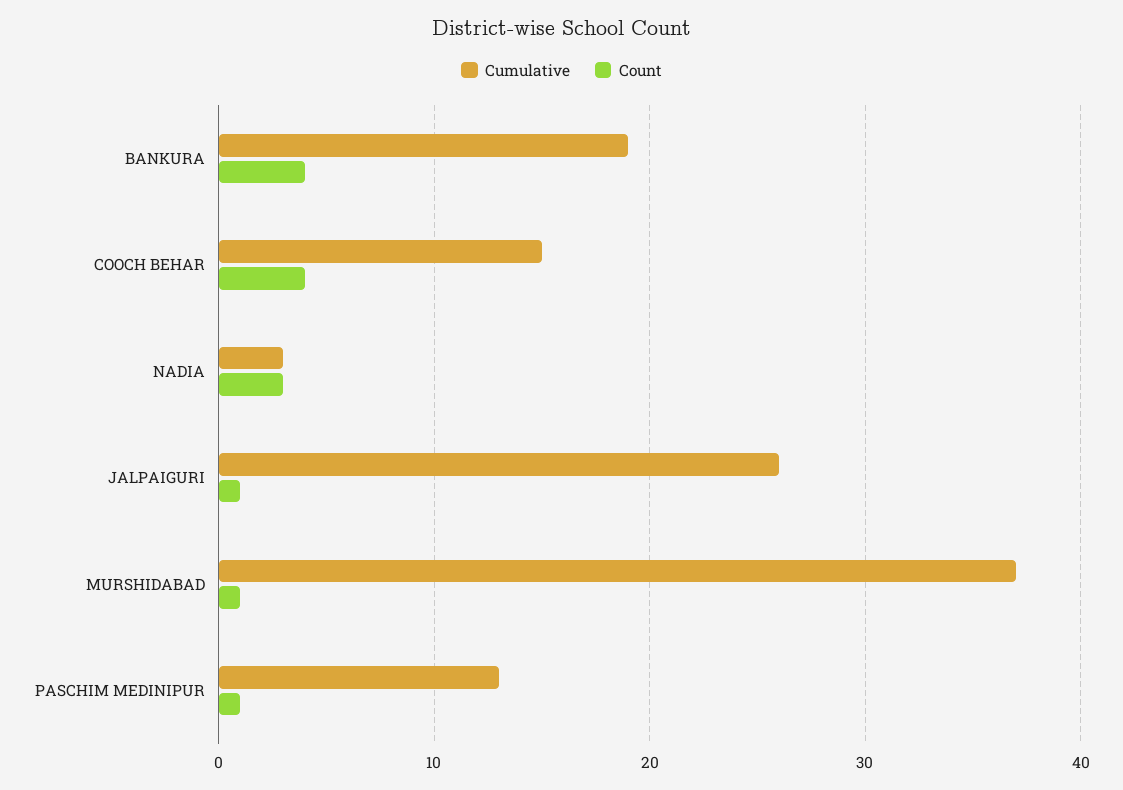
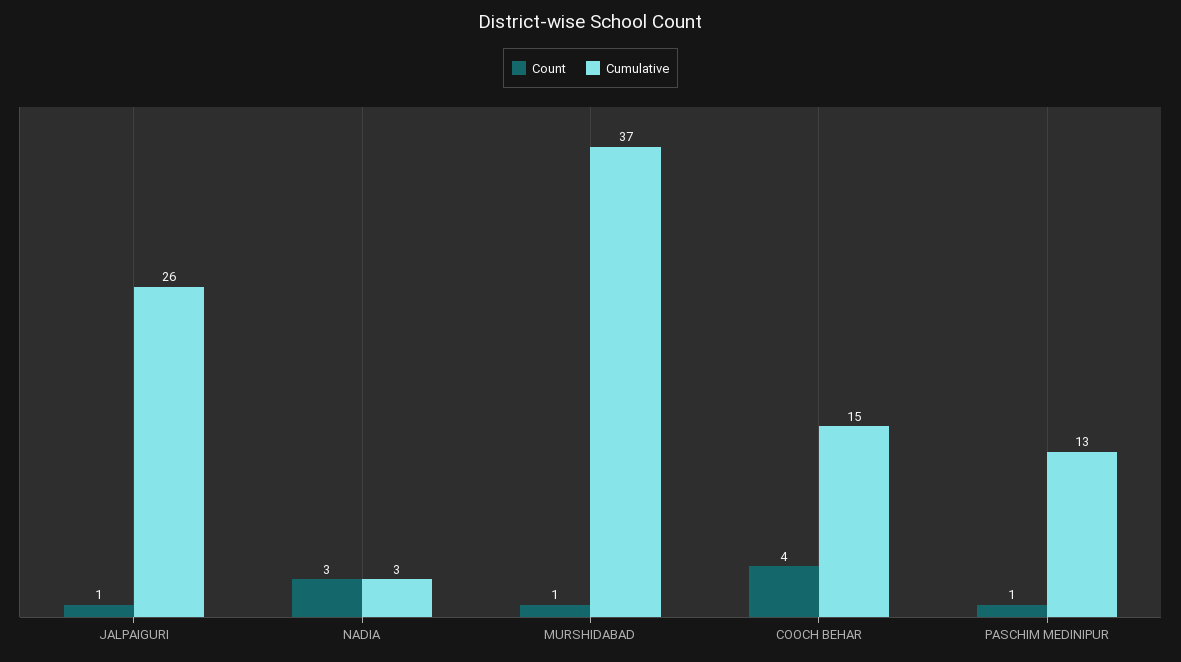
Cumulative, BANKURA: 19 -> none
Count, BANKURA: 4 -> none

